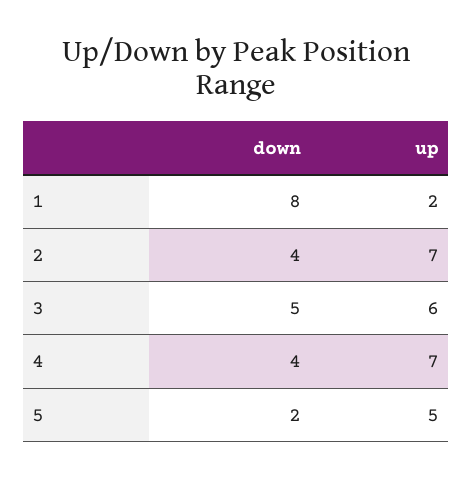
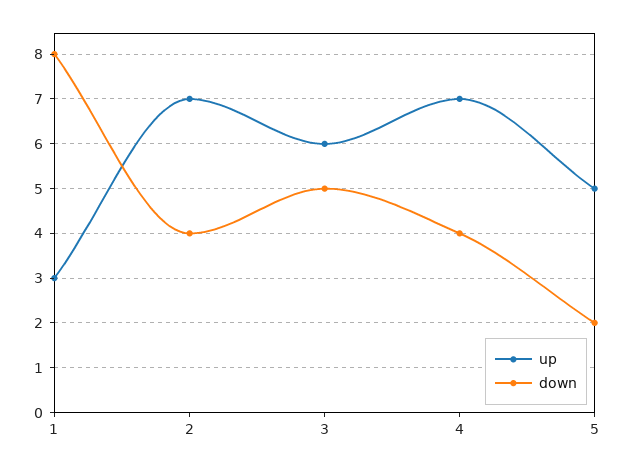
up, 1: 2 -> 3

